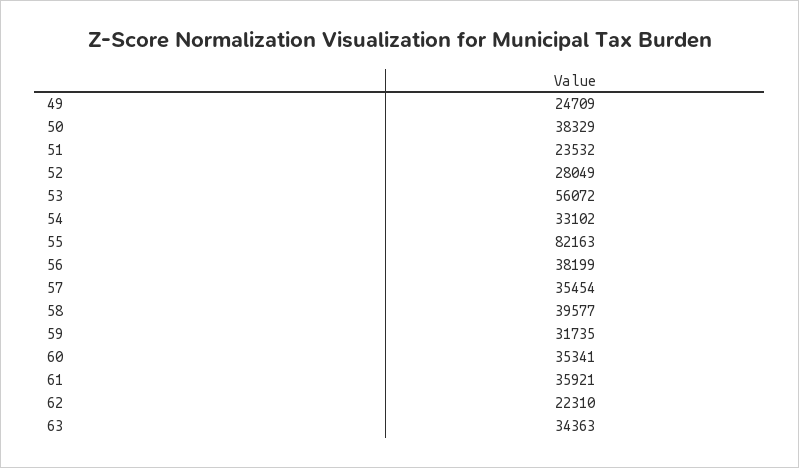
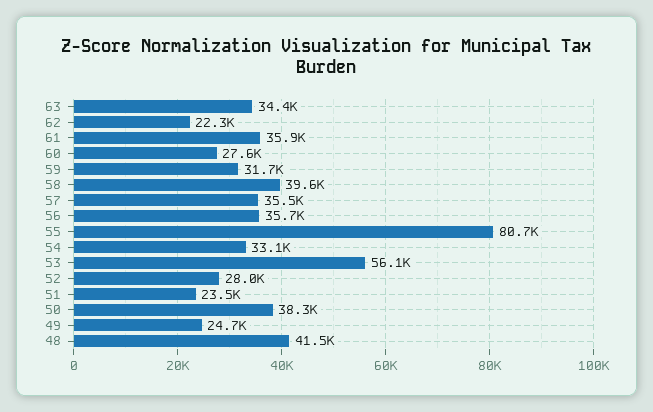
55: 82163 -> 80700
56: 38199 -> 35700
60: 35341 -> 27600
48: none -> 41500

